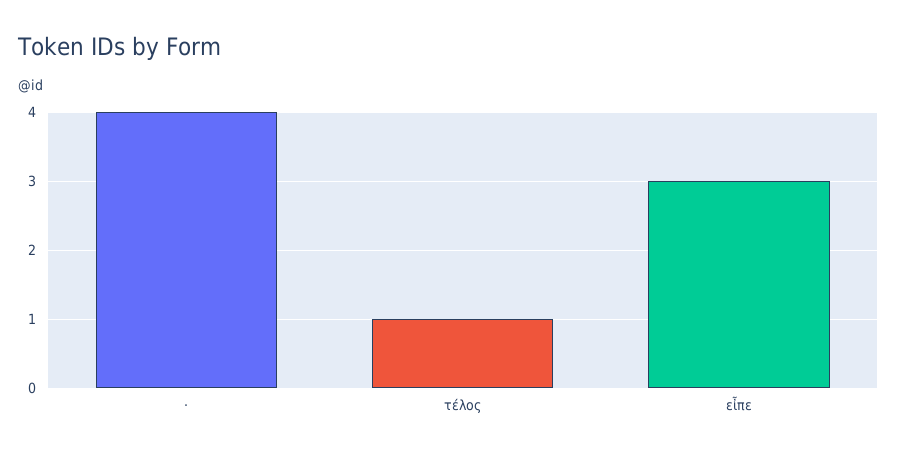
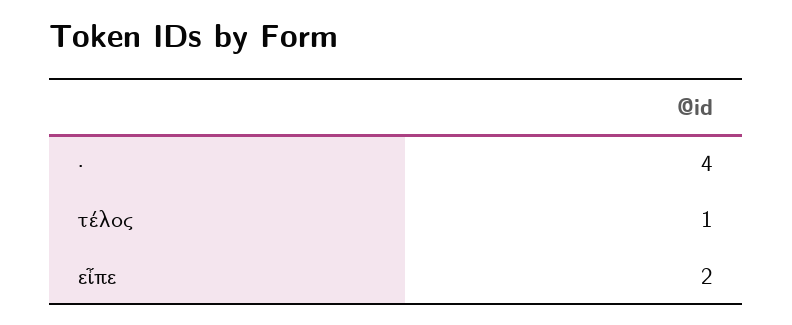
εἶπε: 3 -> 2

